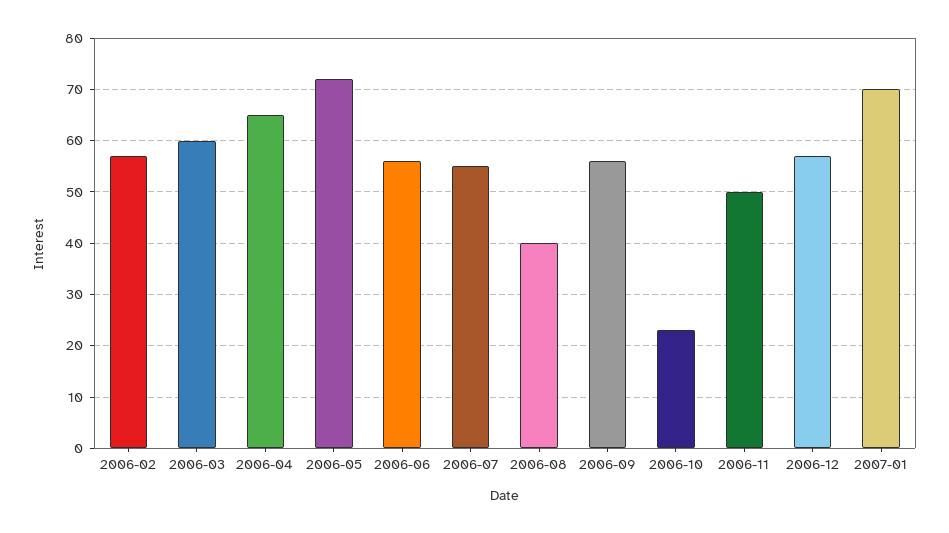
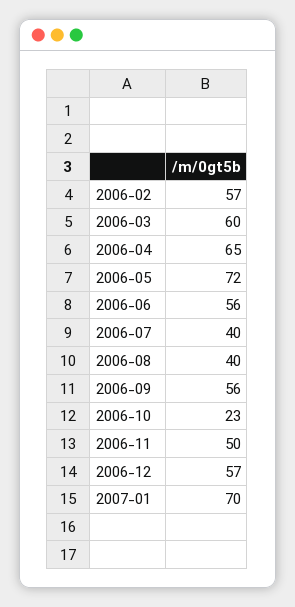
2006-07: 55 -> 40

